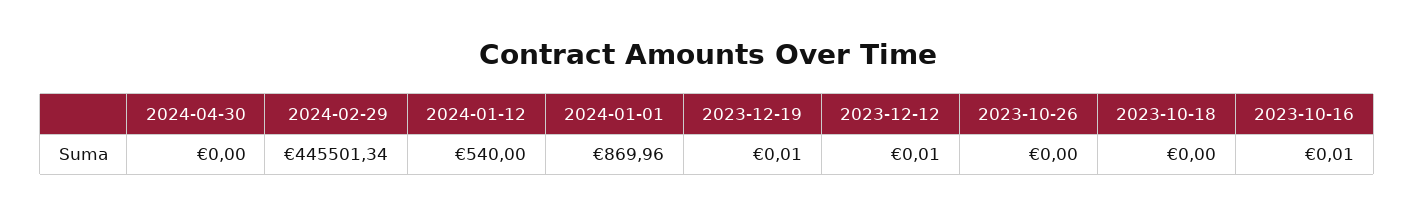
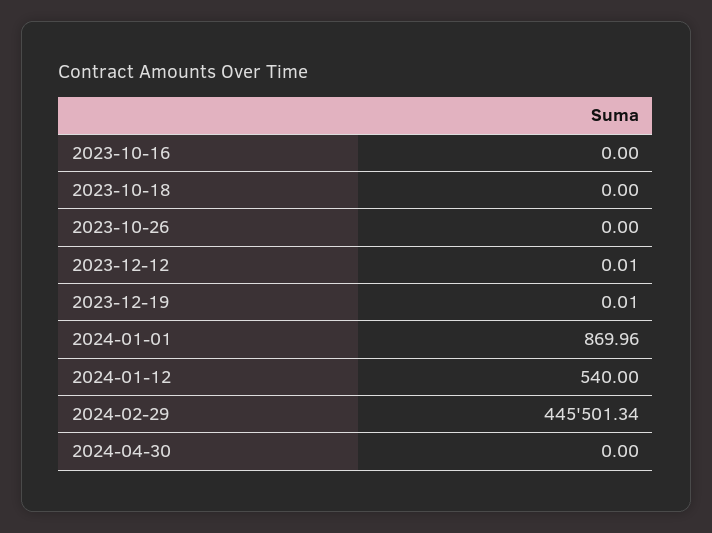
2023-10-16: 0.01 -> 0

